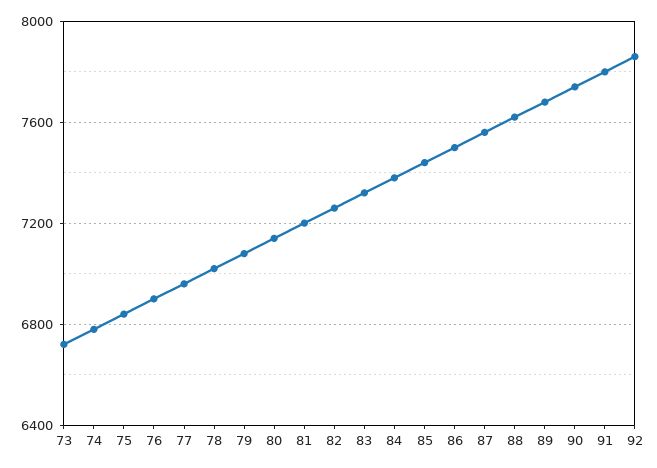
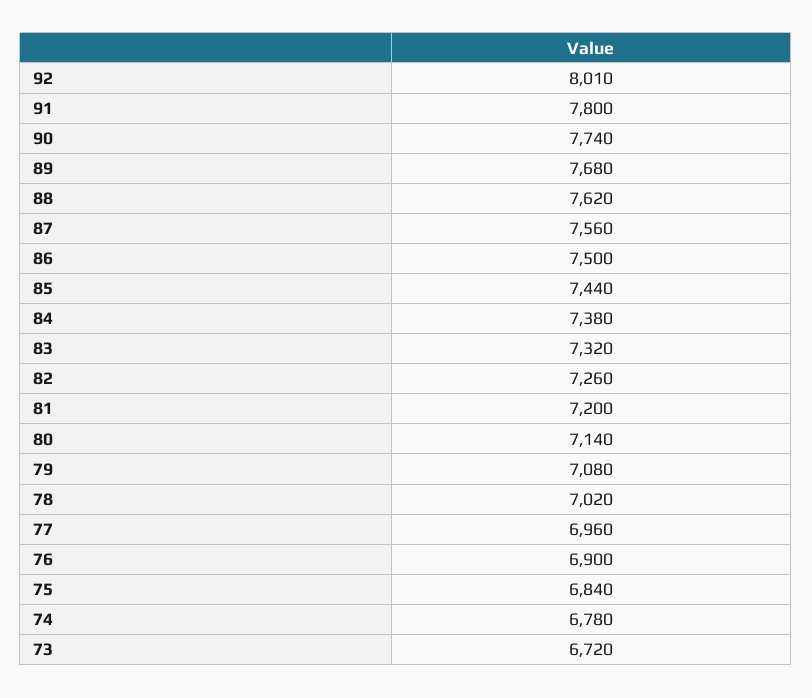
92: 7850 -> 8010

